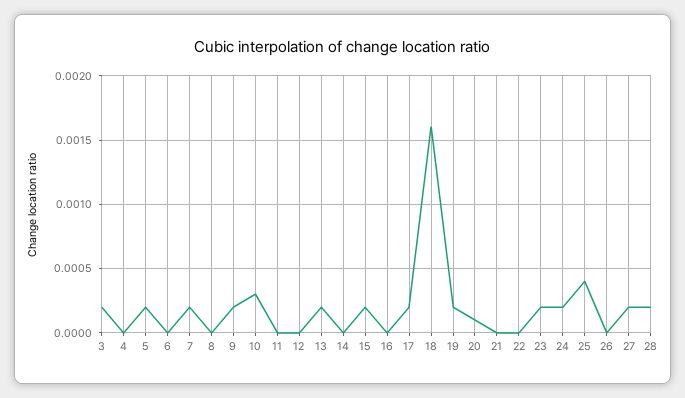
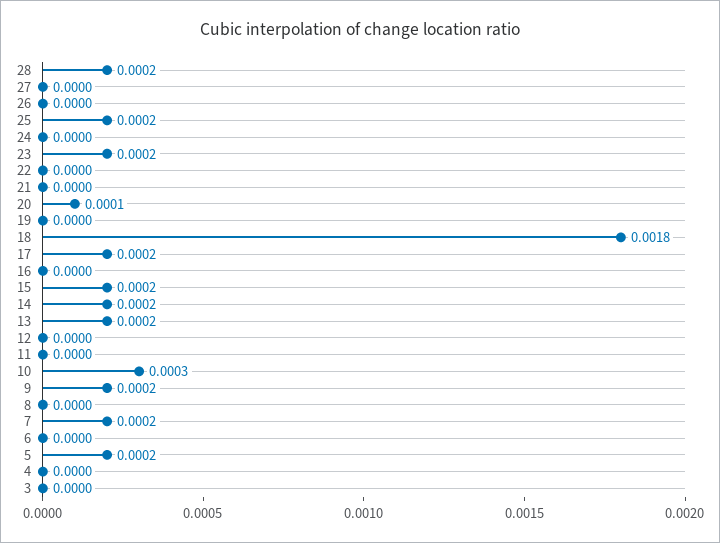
3: 0.0002 -> 0
14: 0 -> 0.0002
18: 0.0016 -> 0.0018
19: 0.0002 -> 0
24: 0.0002 -> 0
25: 0.0004 -> 0.0002
27: 0.0002 -> 0

